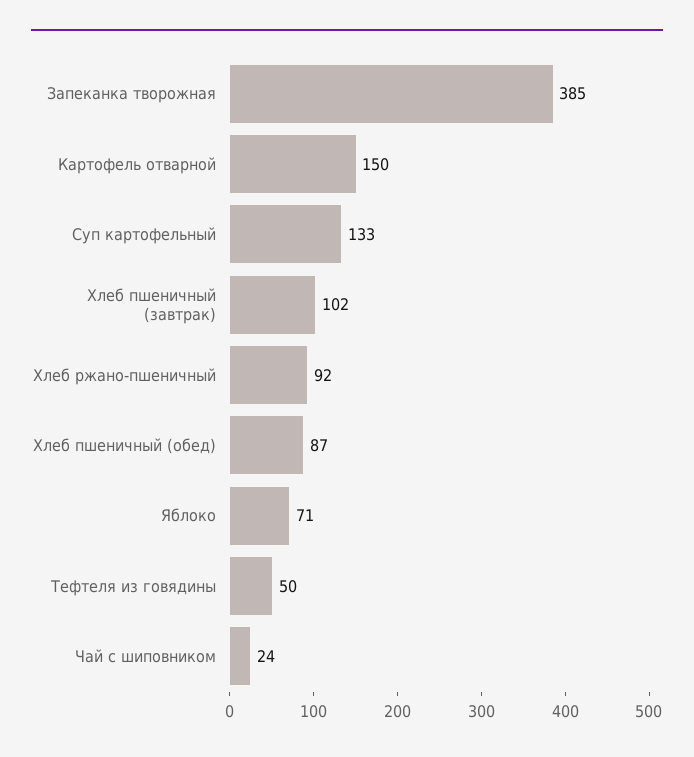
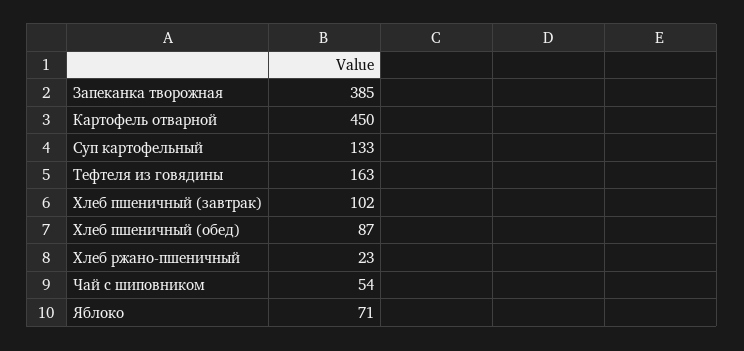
Картофель отварной: 150 -> 450
Хлеб ржано-пшеничный: 92 -> 23
Тефтеля из говядины: 50 -> 163
Чай с шиповником: 24 -> 54

